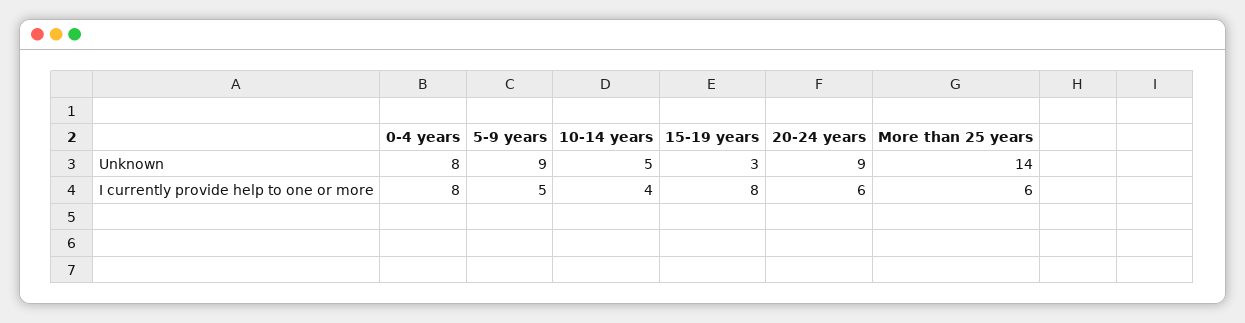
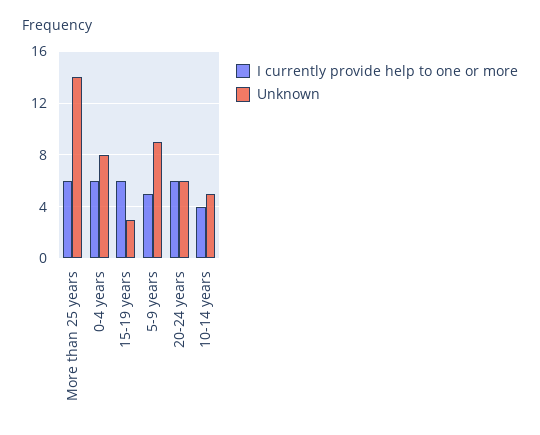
Unknown, 20-24 years: 9 -> 6
I currently provide help to one or more, 0-4 years: 8 -> 6
I currently provide help to one or more, 15-19 years: 8 -> 6

